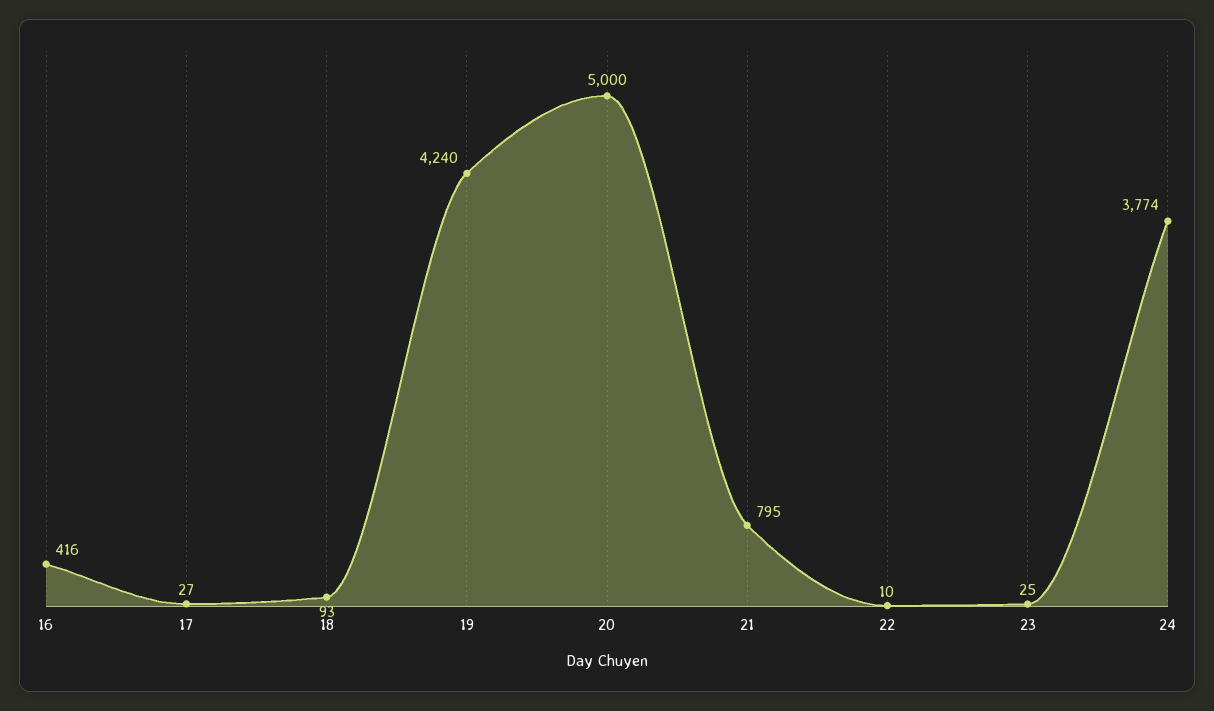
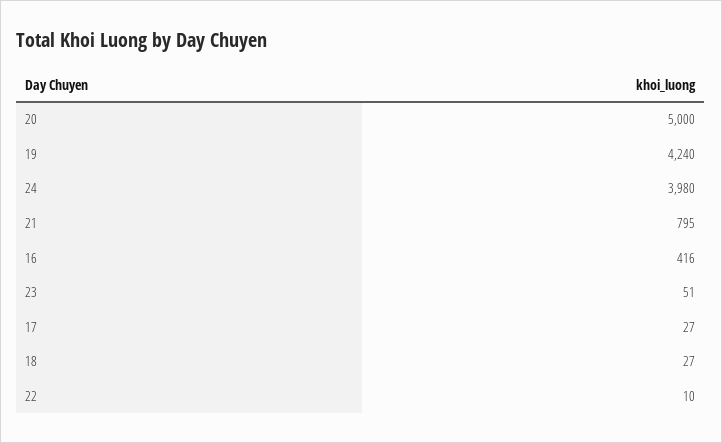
18: 93 -> 27
23: 25 -> 51
24: 3774 -> 3980

